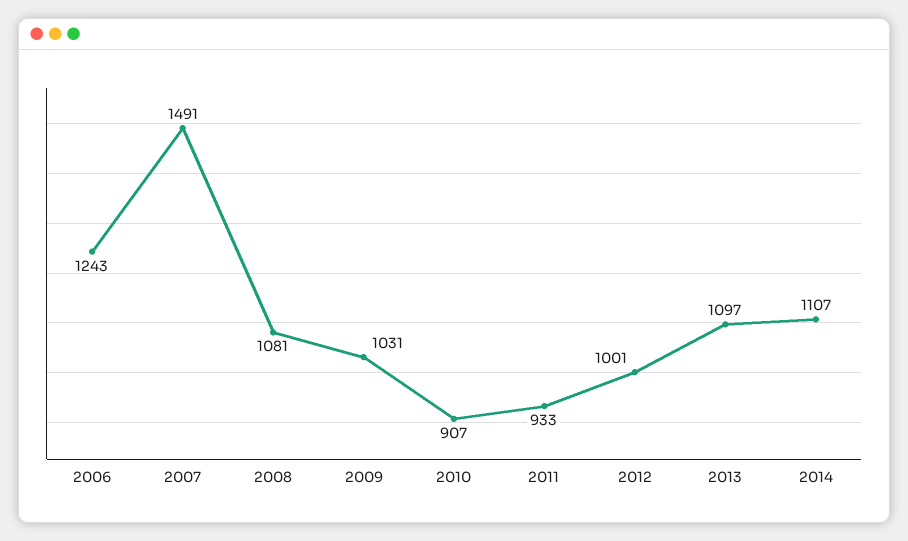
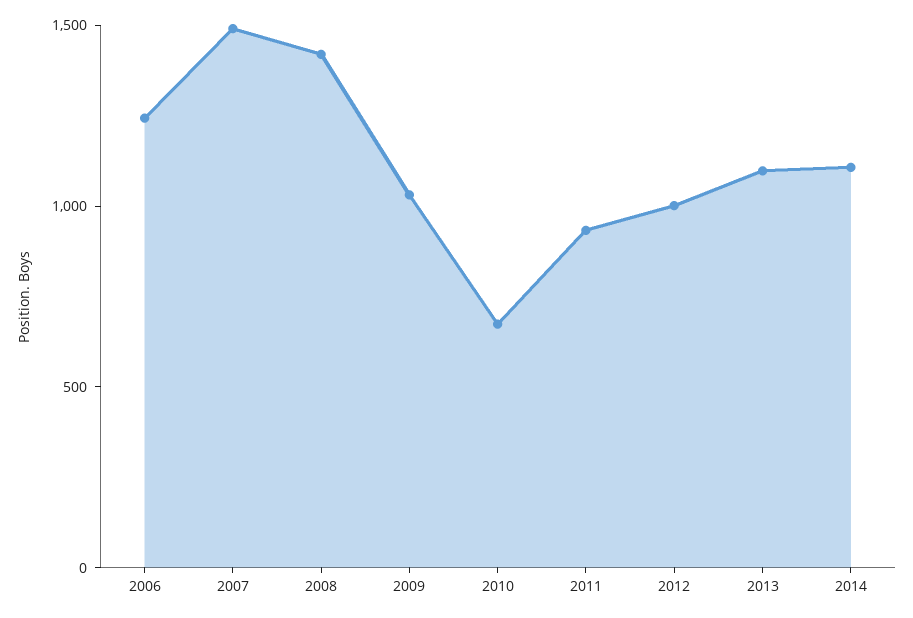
2008: 1081 -> 1400
2010: 907 -> 700

